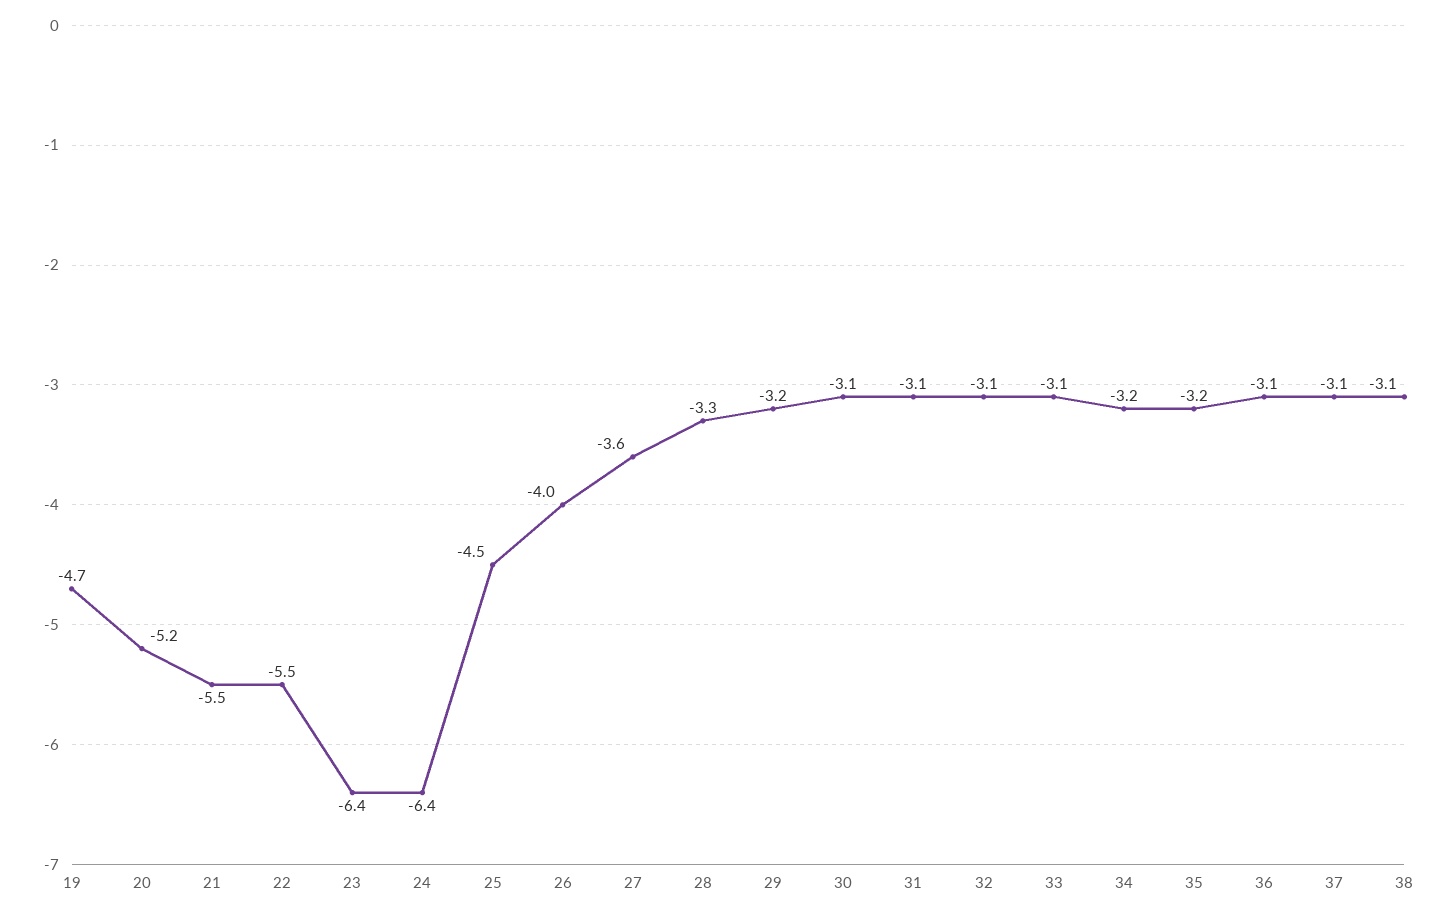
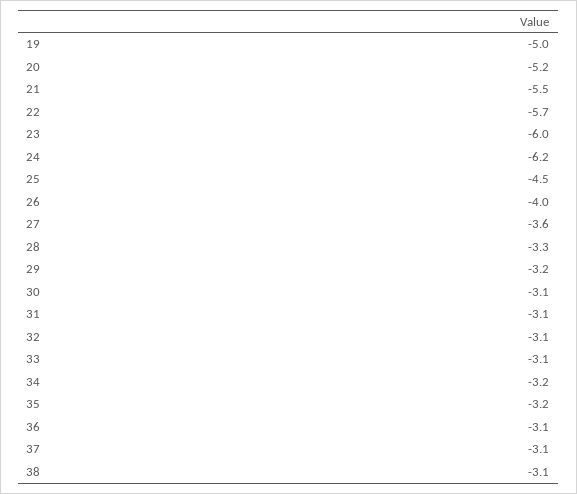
19: -4.7 -> -5
22: -5.5 -> -5.7
23: -6.4 -> -6
24: -6.4 -> -6.2

